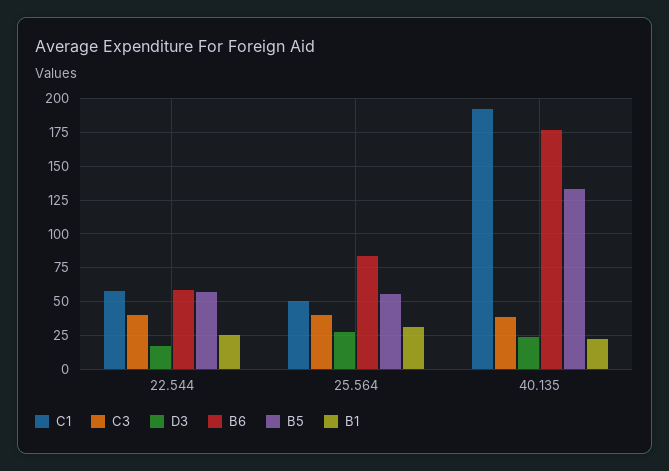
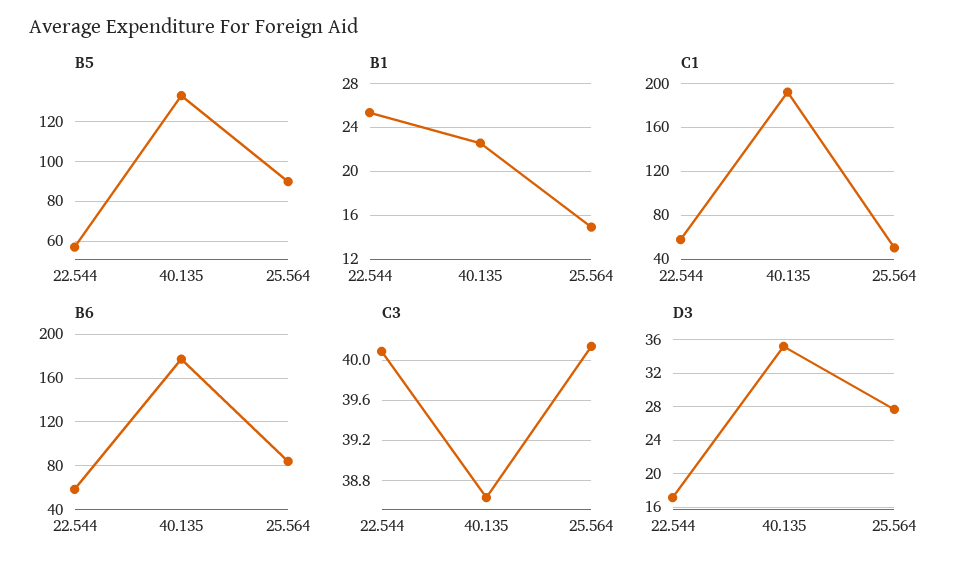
B5, 25.564: 55 -> 90
B1, 25.564: 30 -> 15
D3, 40.135: 25 -> 35

